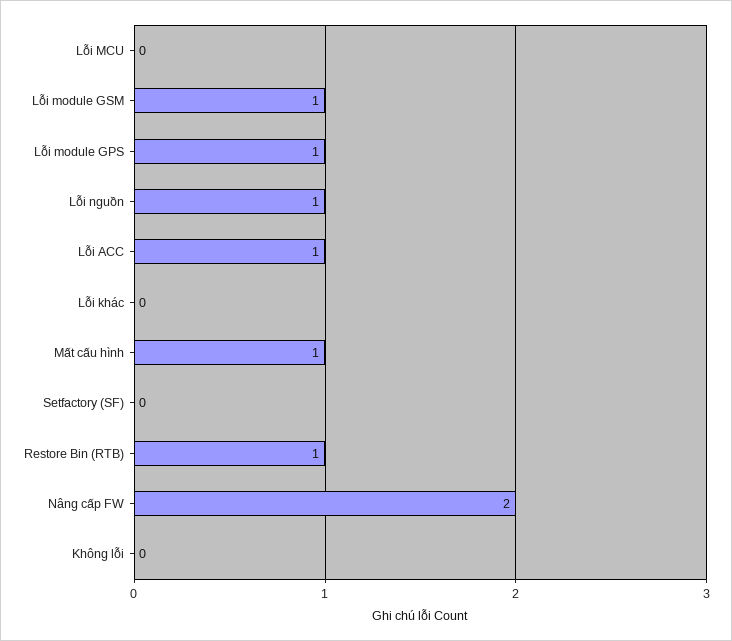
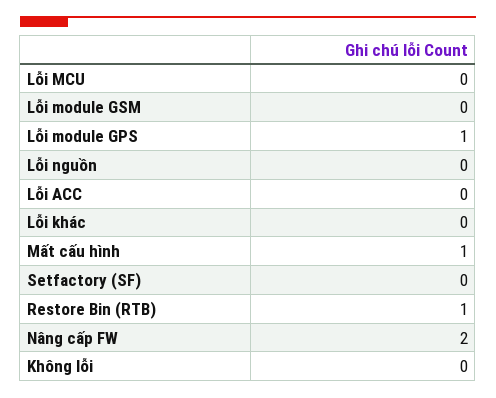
Lỗi module GSM: 1 -> 0
Lỗi nguồn: 1 -> 0
Lỗi ACC: 1 -> 0

